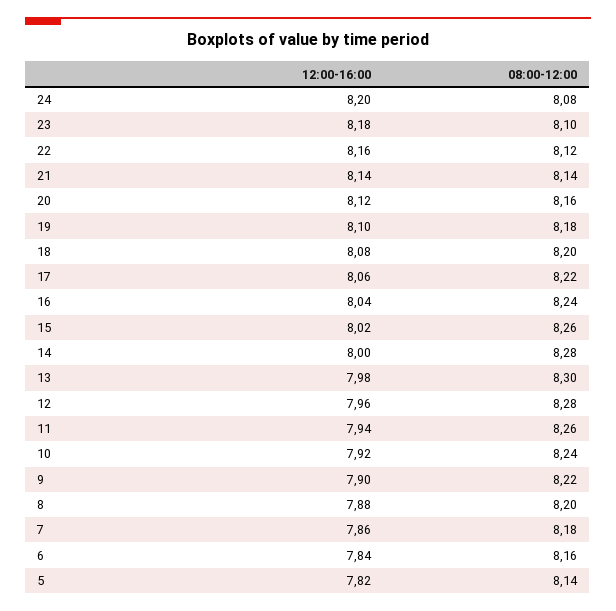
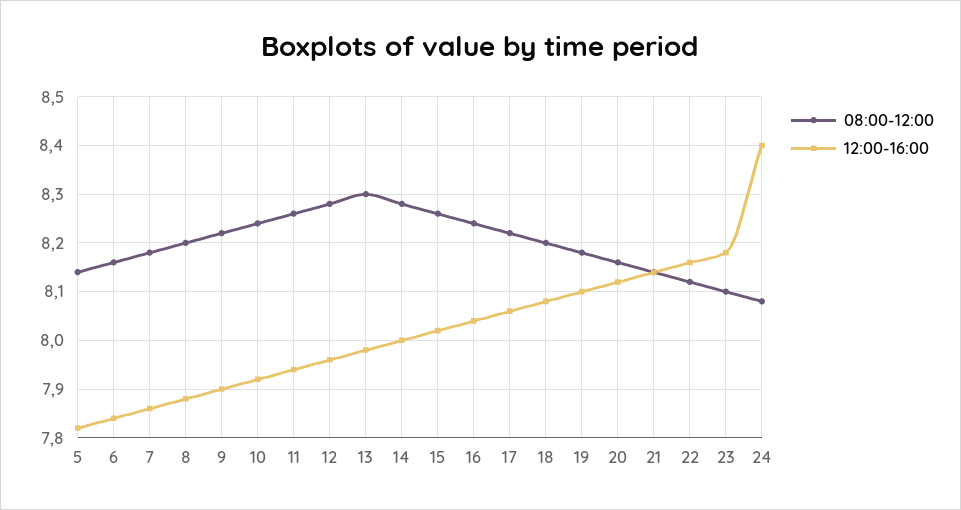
12:00-16:00, 24: 8.2 -> 8.4

